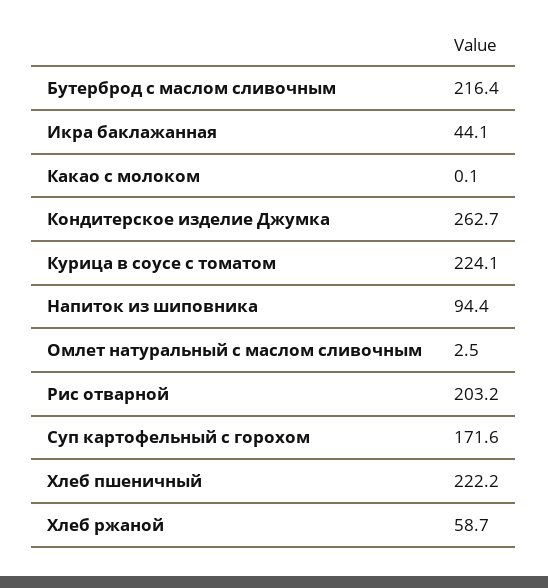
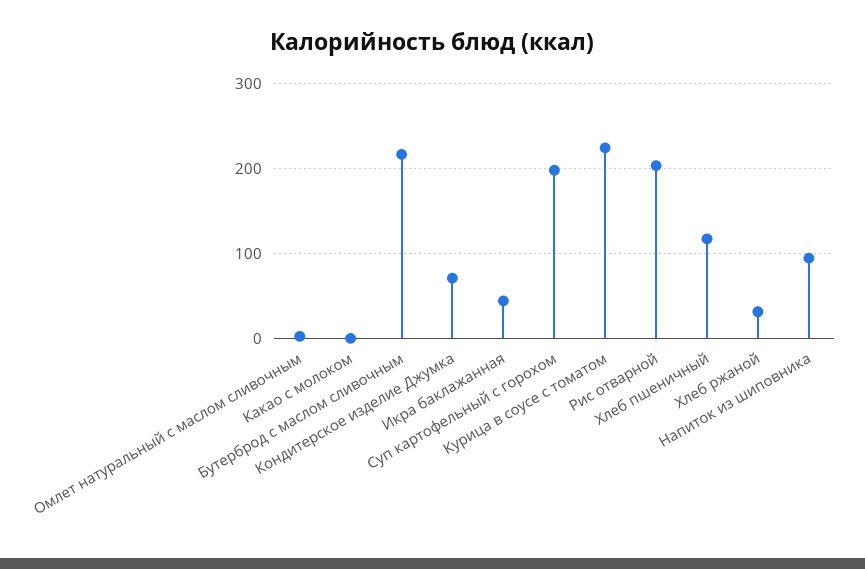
Кондитерское изделие Джумка: 262.7 -> 70
Суп картофельный с горохом: 171.6 -> 200
Хлеб пшеничный: 222.2 -> 120
Хлеб ржаной: 58.7 -> 30

